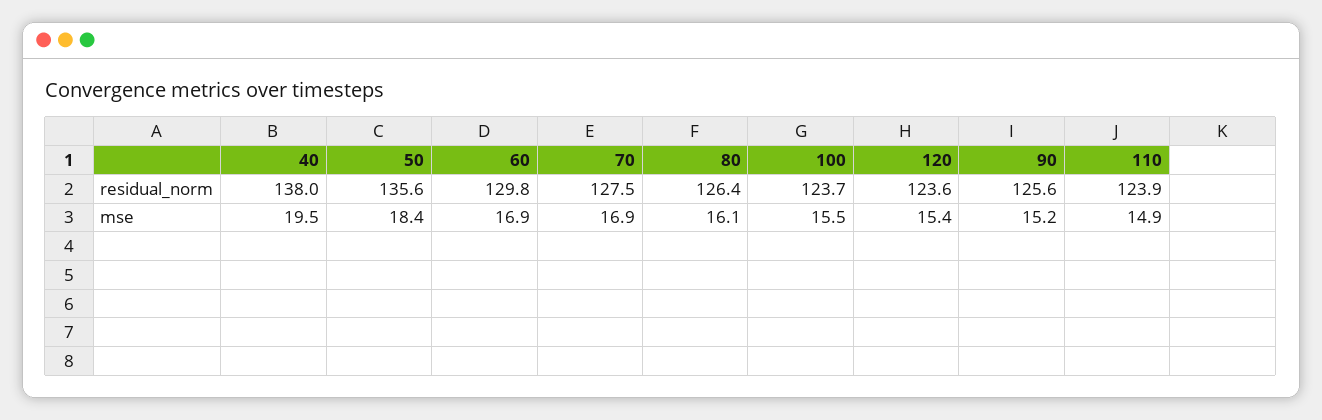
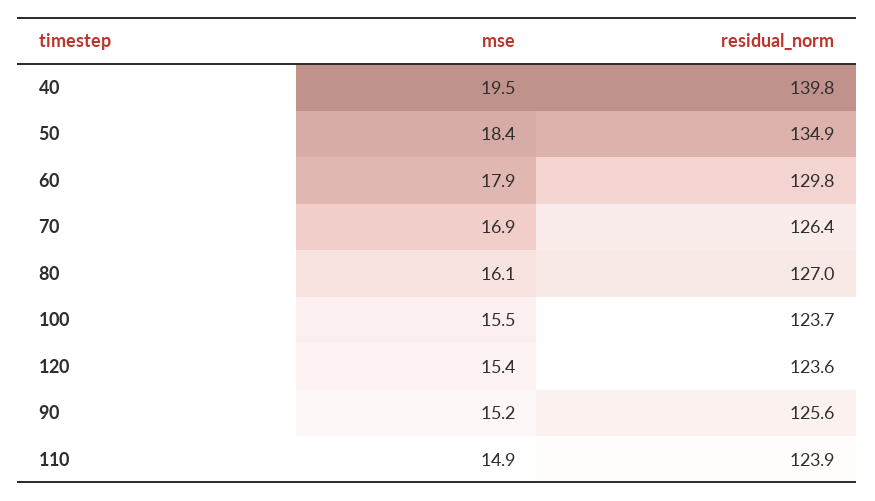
40, residual_norm: 138 -> 139.8
50, residual_norm: 135.6 -> 134.9
70, residual_norm: 127.5 -> 126.4
80, residual_norm: 126.4 -> 127
60, mse: 16.9 -> 17.9

